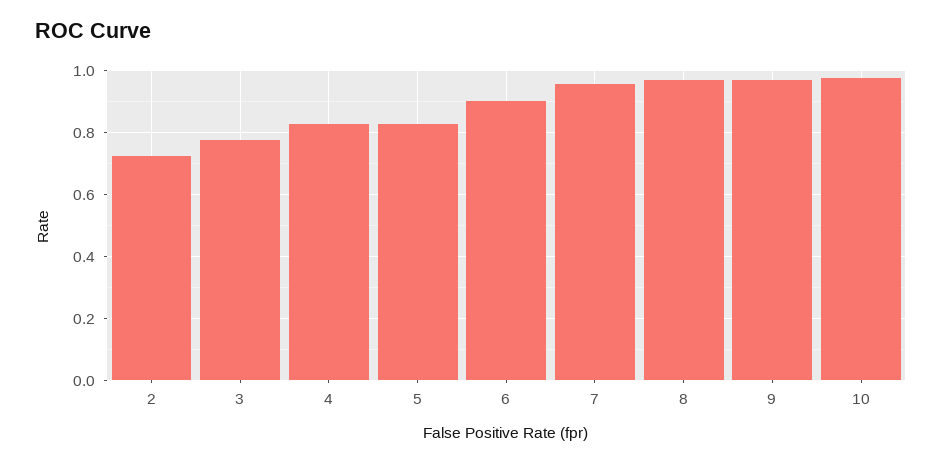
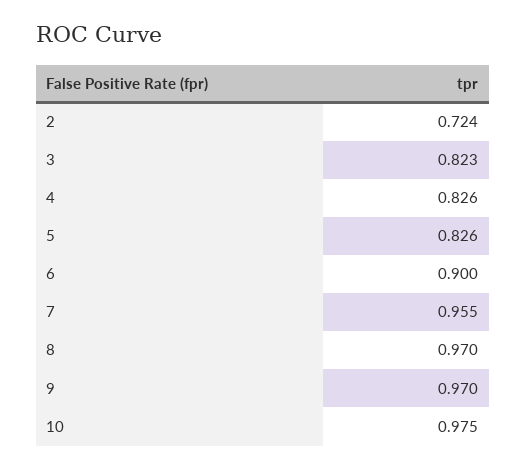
3: 0.78 -> 0.823

